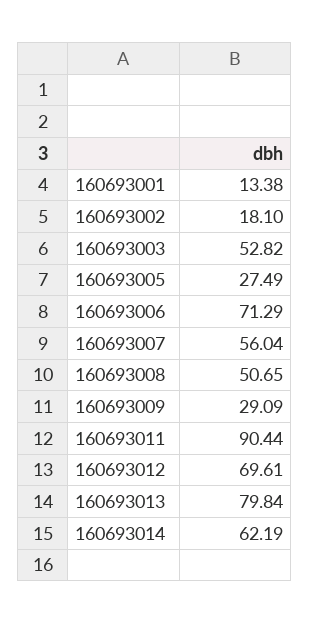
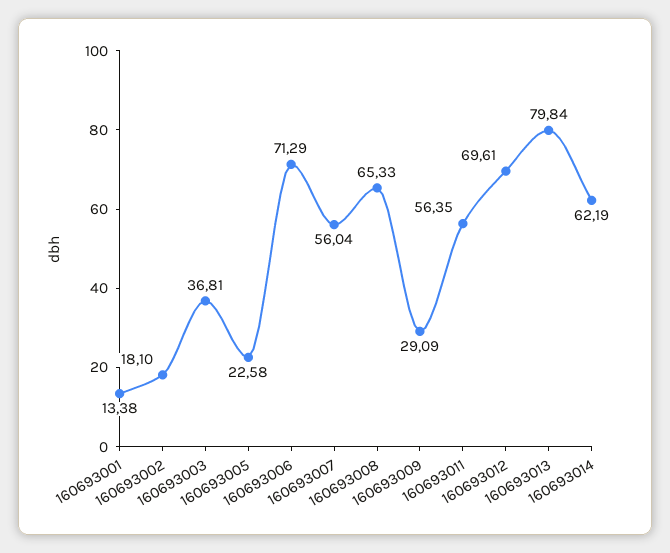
160693003: 52.82 -> 36.81
160693005: 27.49 -> 22.58
160693008: 50.65 -> 65.33
160693011: 90.44 -> 56.35

